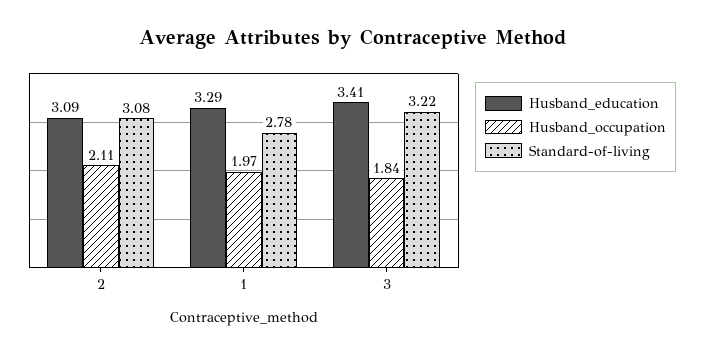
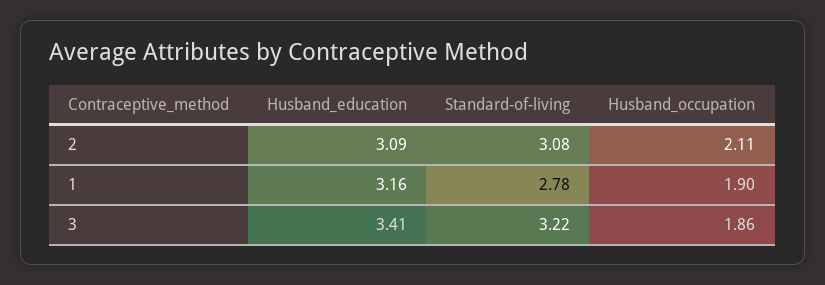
Husband_education, 1: 3.29 -> 3.16
Husband_occupation, 1: 1.97 -> 1.9
Husband_occupation, 3: 1.84 -> 1.86

